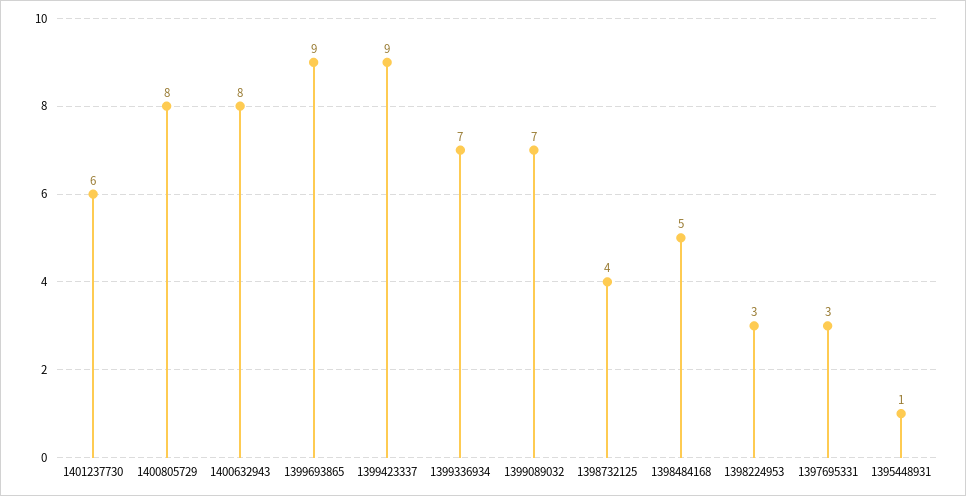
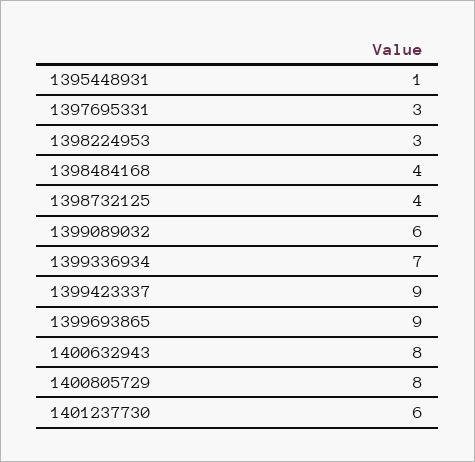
1399089032: 7 -> 6
1398484168: 5 -> 4

